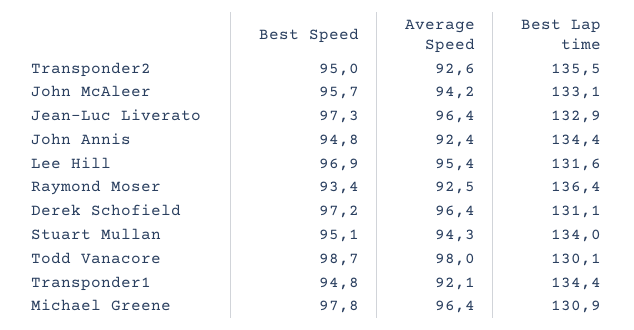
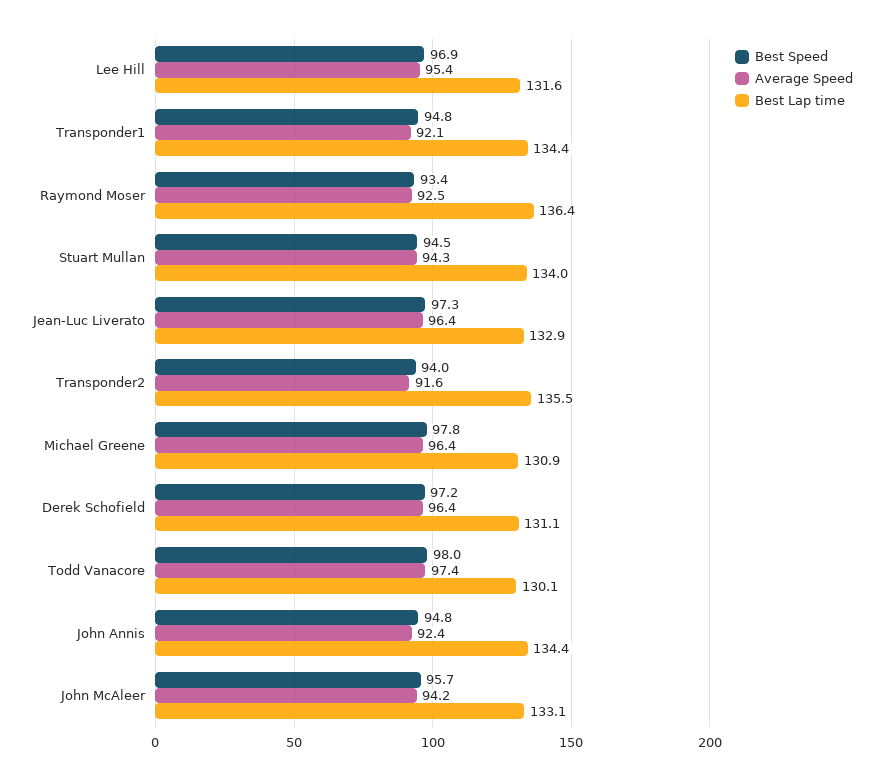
Best Speed, Transponder2: 95 -> 94
Average Speed, Transponder2: 92.6 -> 91.6
Best Speed, Stuart Mullan: 95.1 -> 94.5
Best Speed, Todd Vanacore: 98.7 -> 98
Average Speed, Todd Vanacore: 98 -> 97.4

